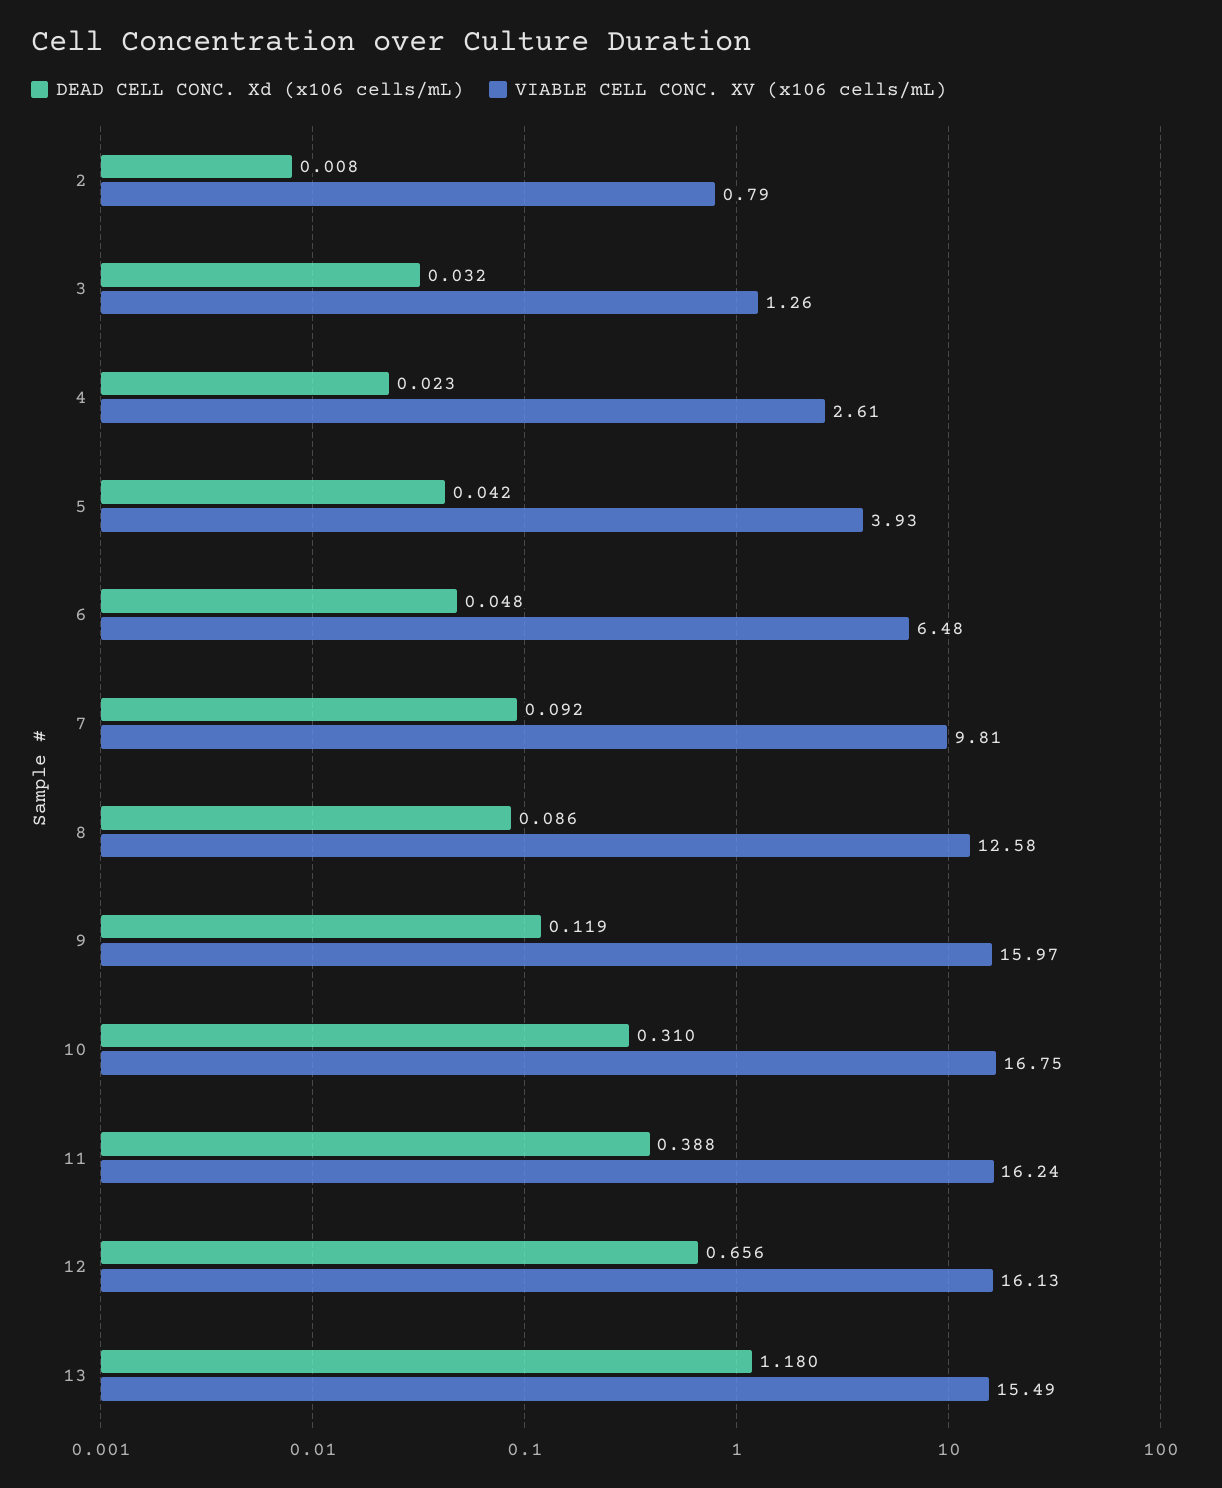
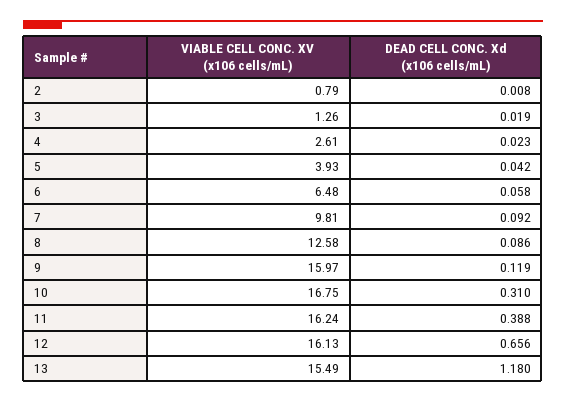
DEAD CELL CONC. Xd (x106 cells/mL), 3: 0.032 -> 0.019
DEAD CELL CONC. Xd (x106 cells/mL), 6: 0.048 -> 0.058

